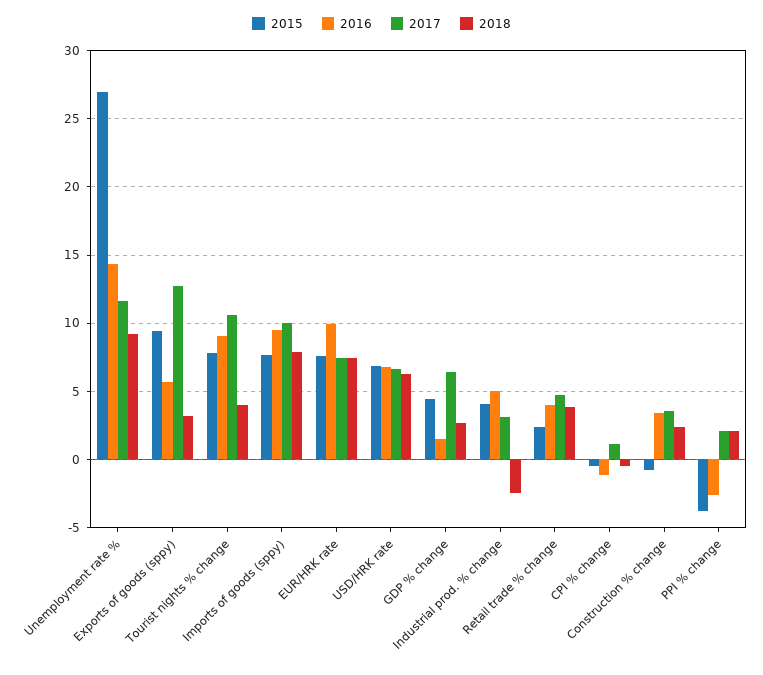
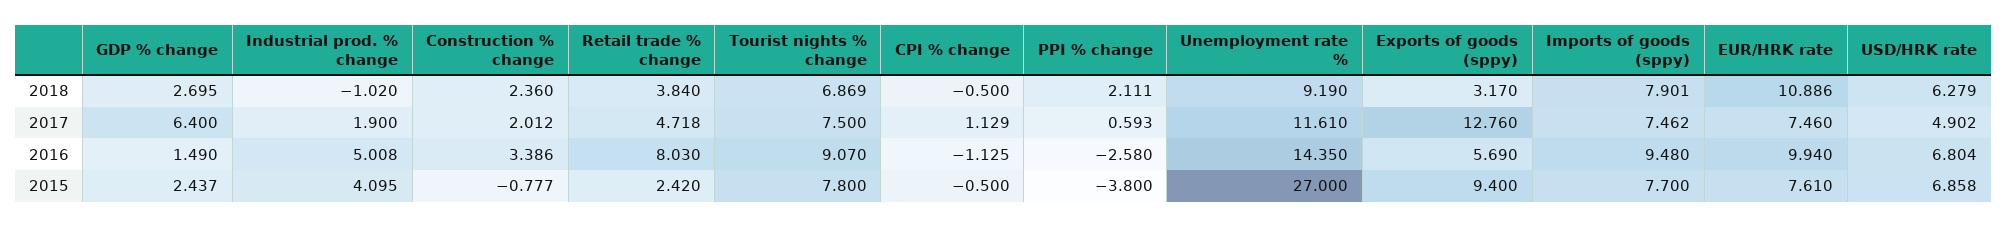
2017, Tourist nights % change: 10.5 -> 7.5
2018, Tourist nights % change: 4 -> 6.869
2017, Imports of goods (sppy): 10 -> 7.462
2018, EUR/HRK rate: 7.5 -> 10.886
2017, USD/HRK rate: 6.5 -> 4.902
2015, GDP % change: 4.5 -> 2.437
2017, Industrial prod. % change: 3 -> 1.9
2018, Industrial prod. % change: -2.5 -> -1.02
2016, Retail trade % change: 4 -> 8.03
2017, Construction % change: 3.5 -> 2.012
2017, PPI % change: 2 -> 0.593

